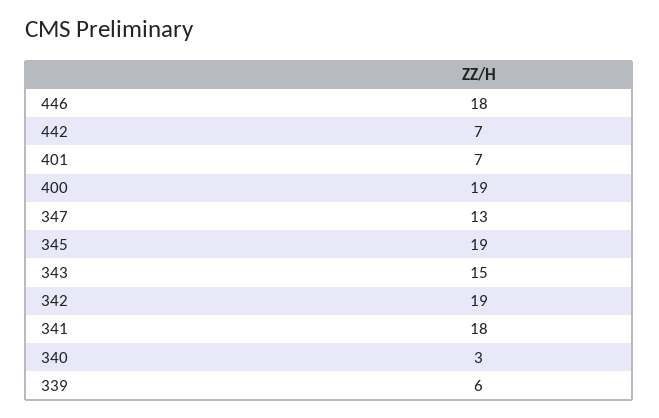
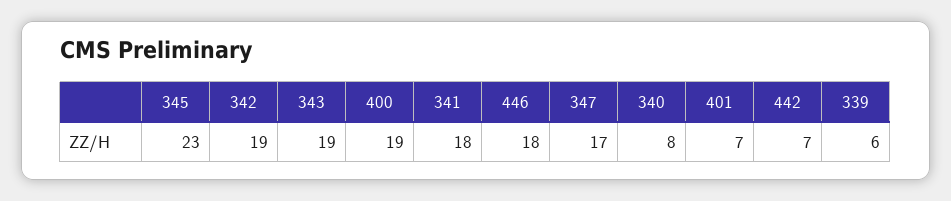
347: 13 -> 17
345: 19 -> 23
343: 15 -> 19
340: 3 -> 8

